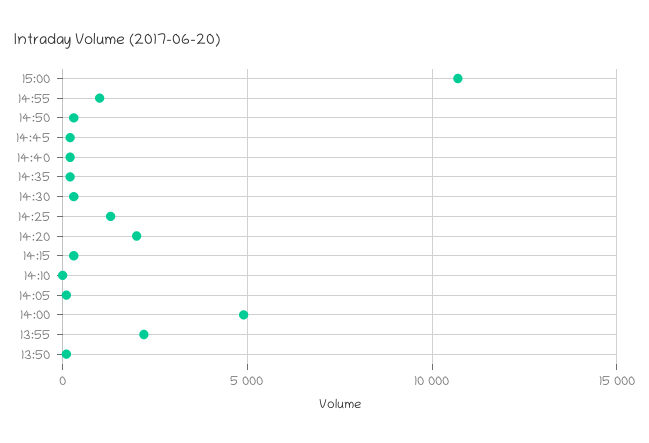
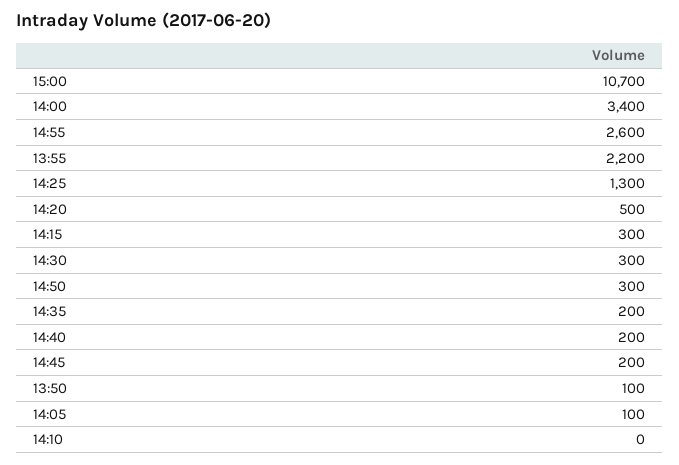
14:55: 1000 -> 2600
14:20: 2000 -> 500
14:00: 5000 -> 3400

